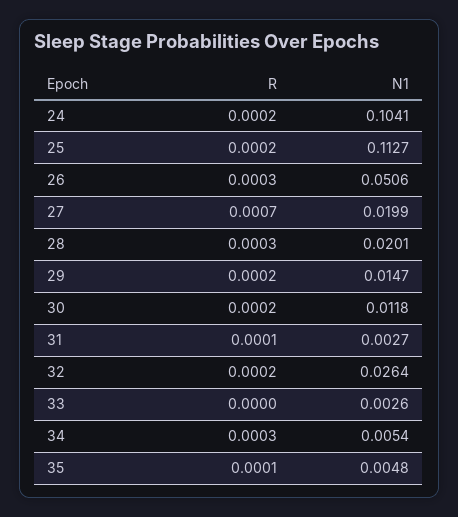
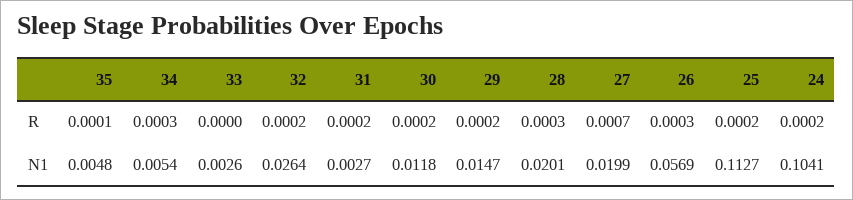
N1, 26: 0.0506 -> 0.0569
R, 31: 0.0001 -> 0.0002

